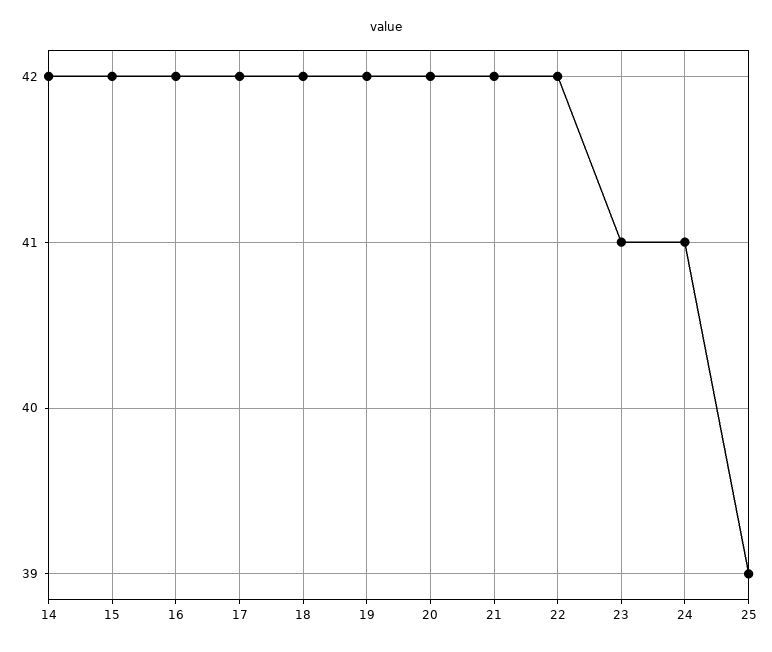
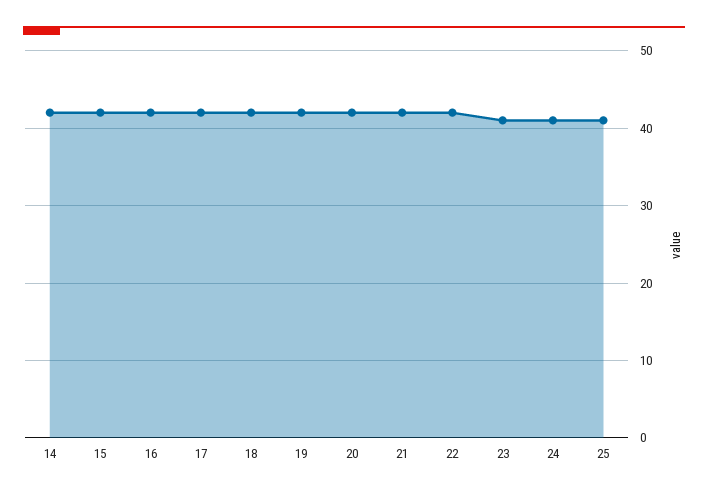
25: 39 -> 41

